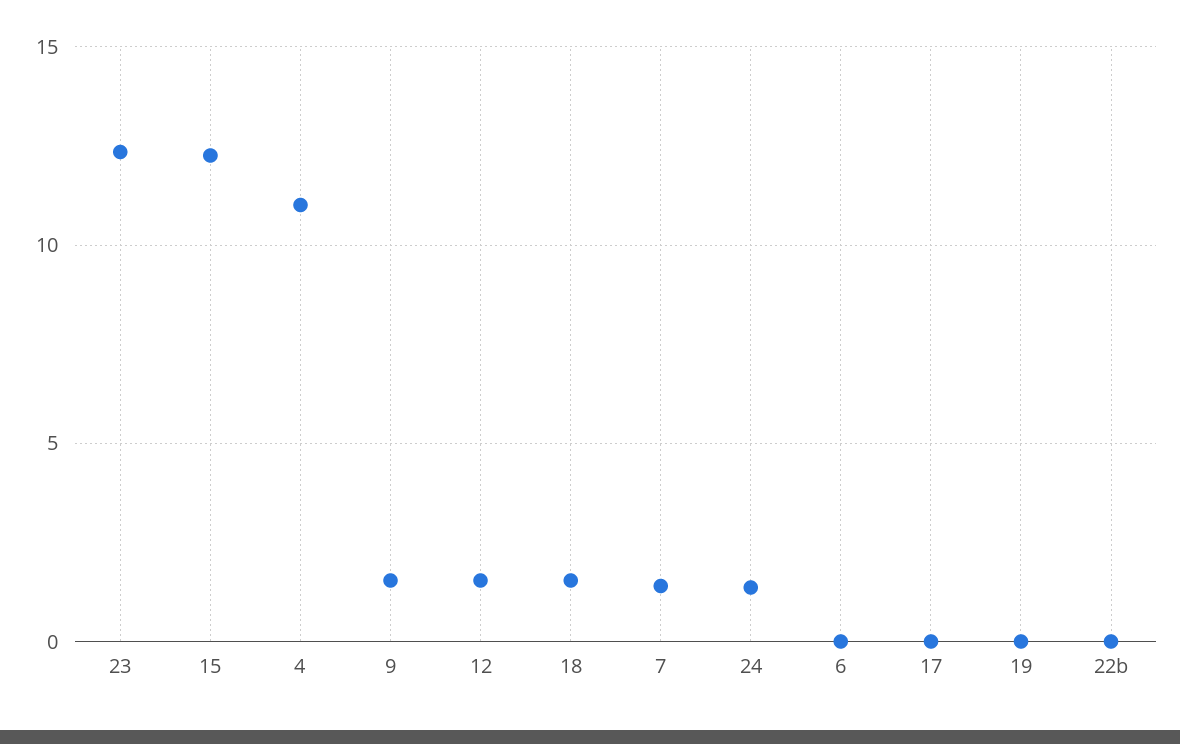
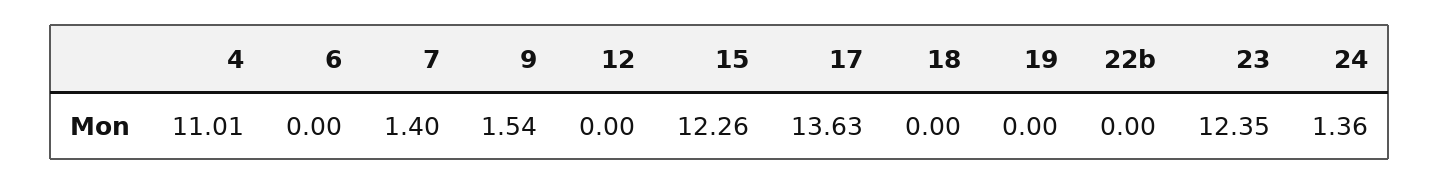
12: 1.5 -> 0
18: 1.5 -> 0
17: 0 -> 13.63

